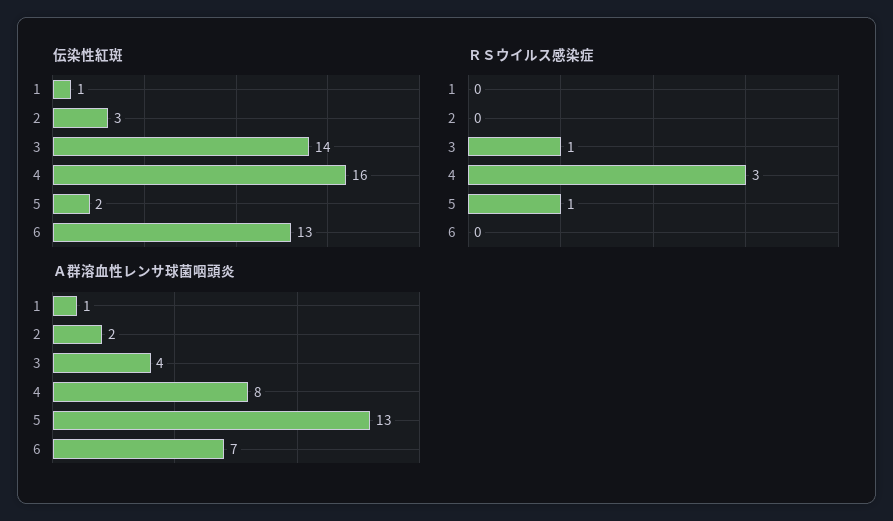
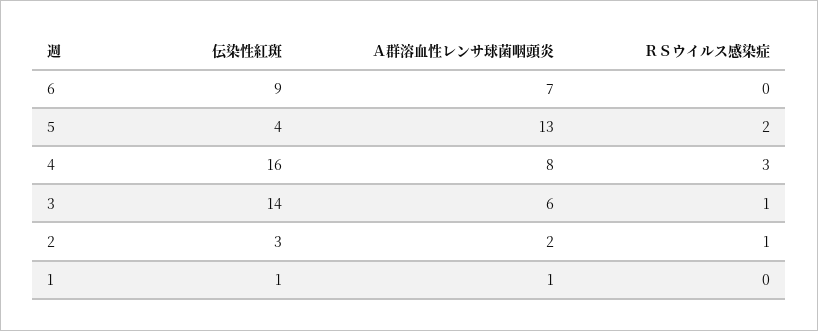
伝染性紅斑, 5: 2 -> 4
伝染性紅斑, 6: 13 -> 9
ＲＳウイルス感染症, 2: 0 -> 1
ＲＳウイルス感染症, 5: 1 -> 2
Ａ群溶血性レンサ球菌咽頭炎, 3: 4 -> 6

